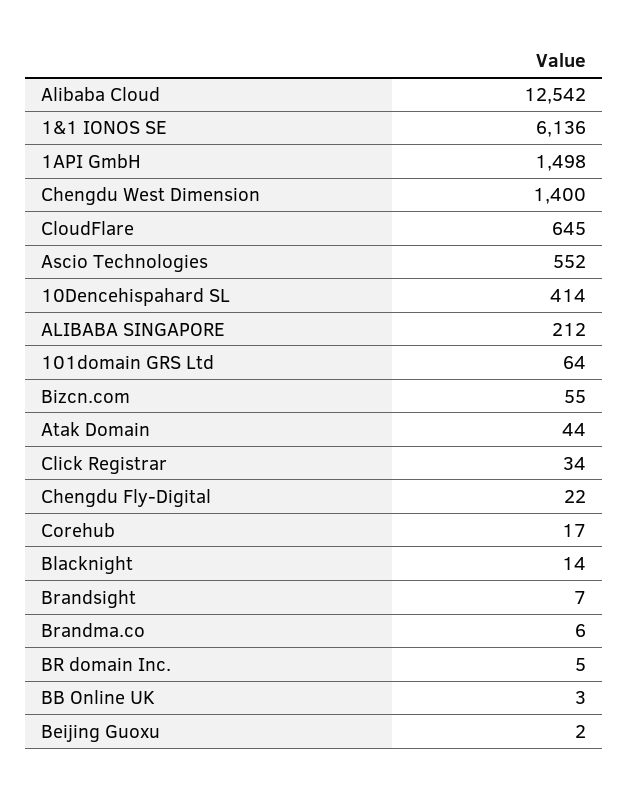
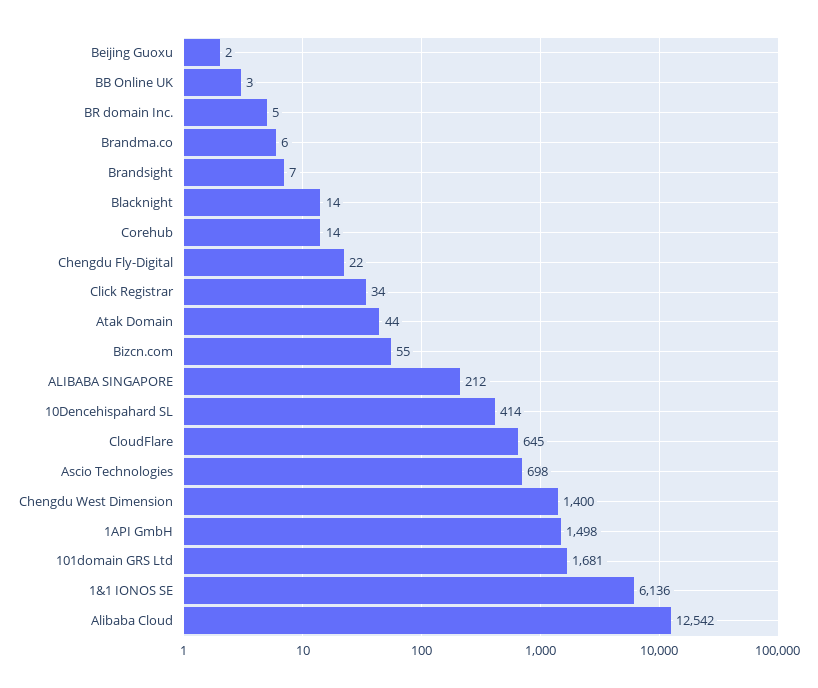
Ascio Technologies: 552 -> 698
101domain GRS Ltd: 64 -> 1681
Corehub: 17 -> 14

